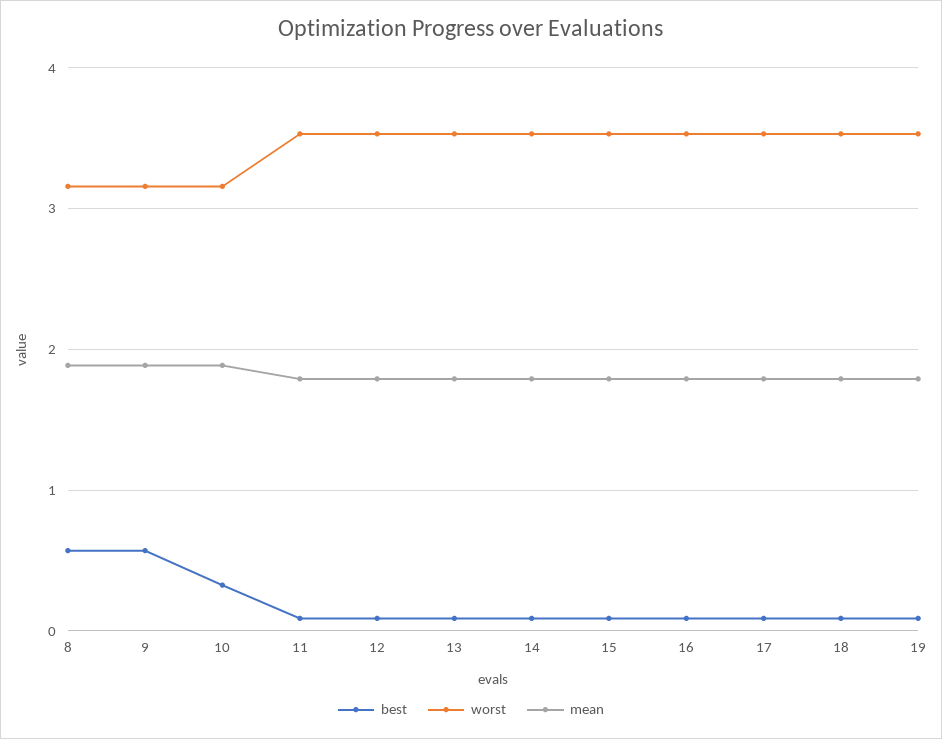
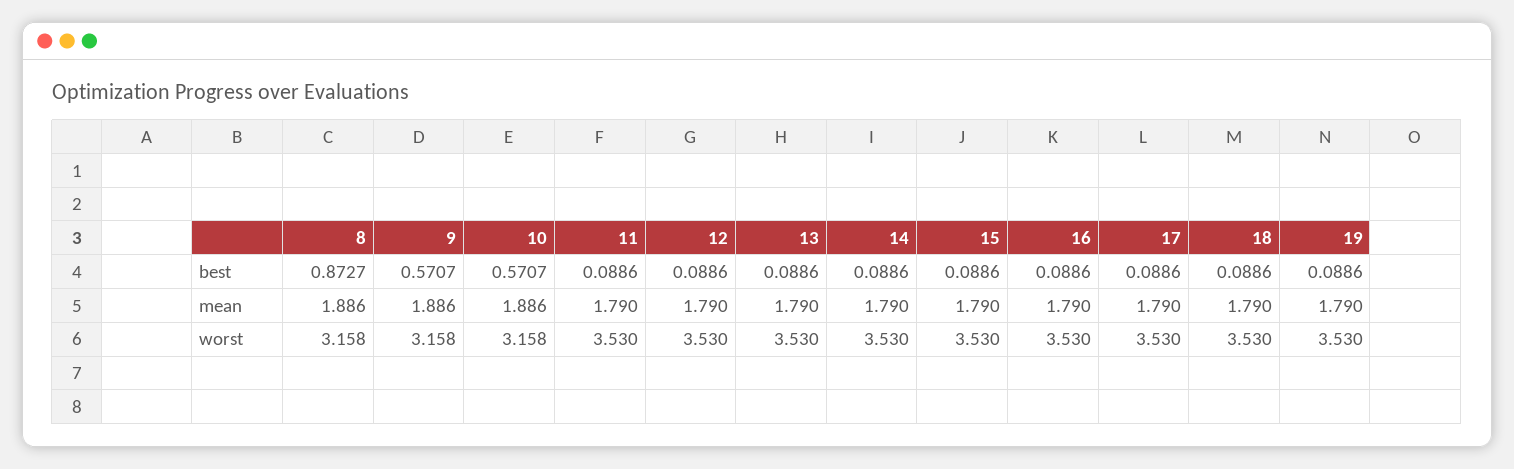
best, 8: 0.6 -> 0.8727
best, 10: 0.3 -> 0.5707

